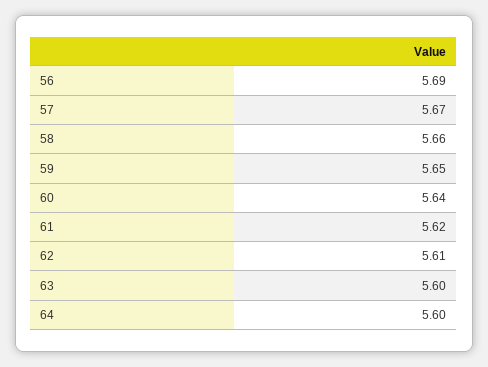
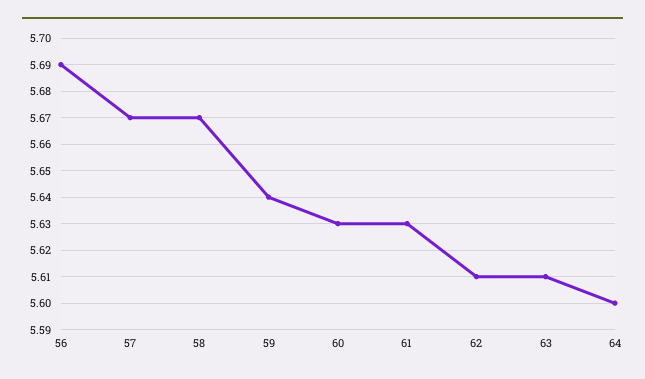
58: 5.66 -> 5.67
59: 5.65 -> 5.64
60: 5.64 -> 5.63
61: 5.62 -> 5.63
63: 5.6 -> 5.61

